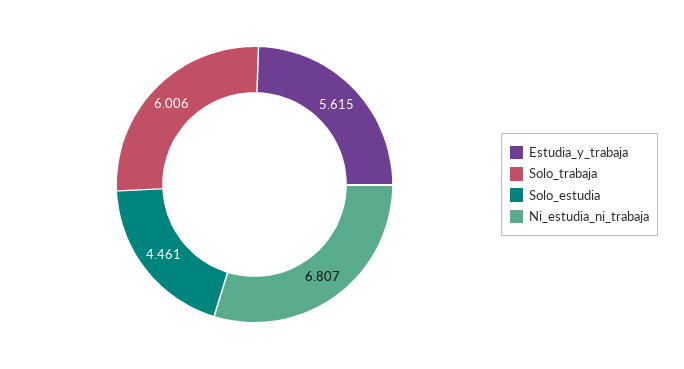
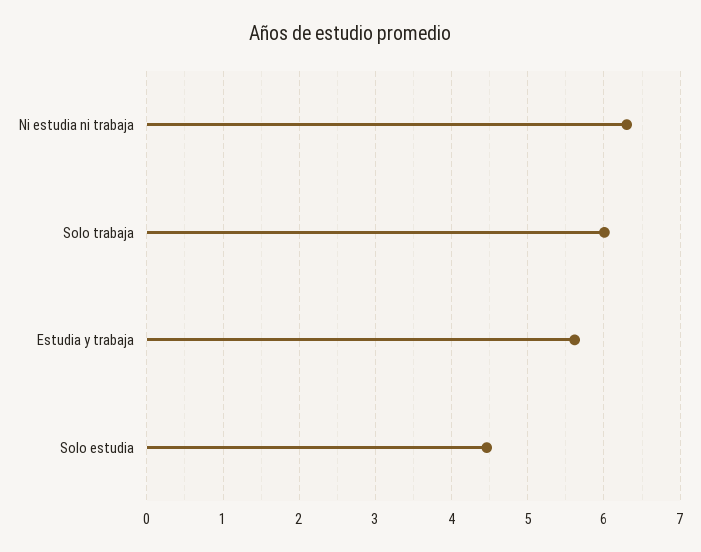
Ni_estudia_ni_trabaja: 6.807 -> 6.3

